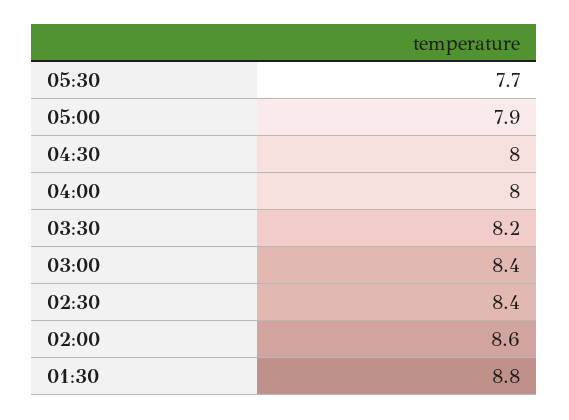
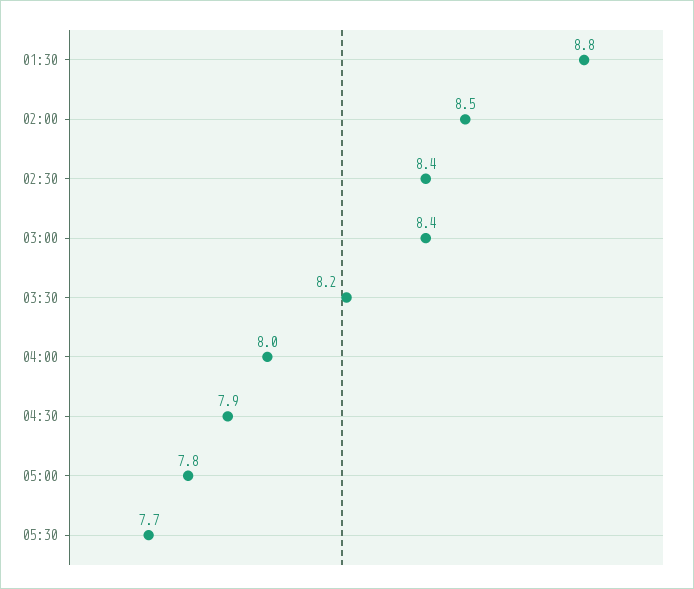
05:00: 7.9 -> 7.8
04:30: 8 -> 7.9
02:00: 8.6 -> 8.5

